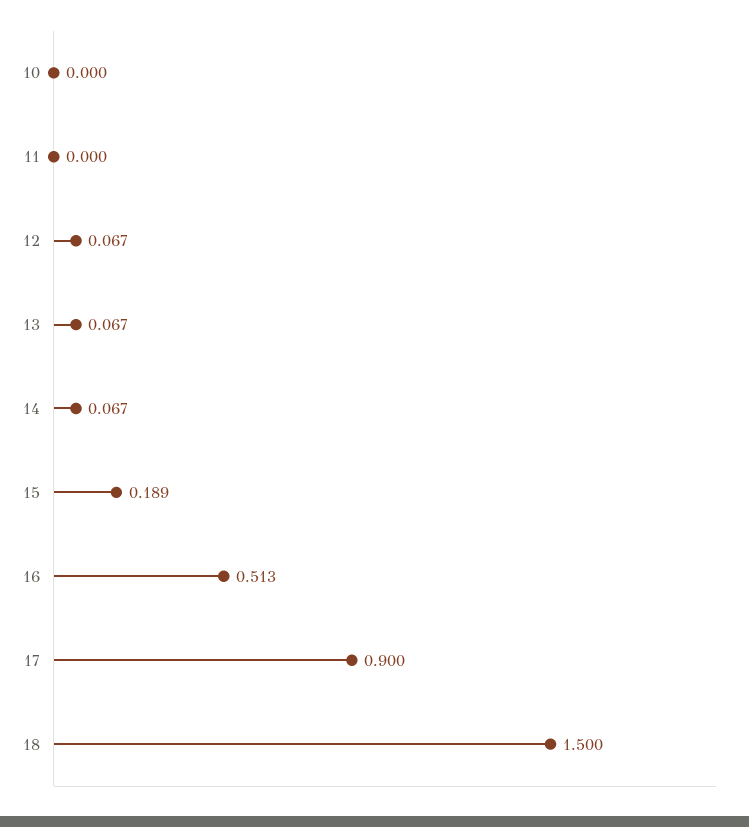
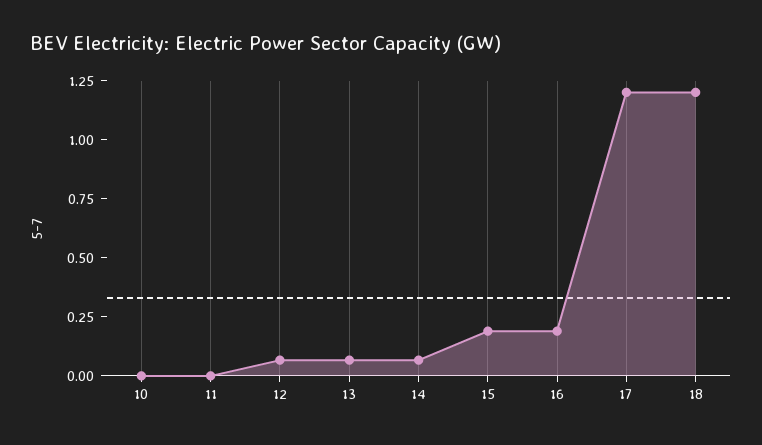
16: 0.513 -> 0.2
17: 0.9 -> 1.2
18: 1.5 -> 1.2

